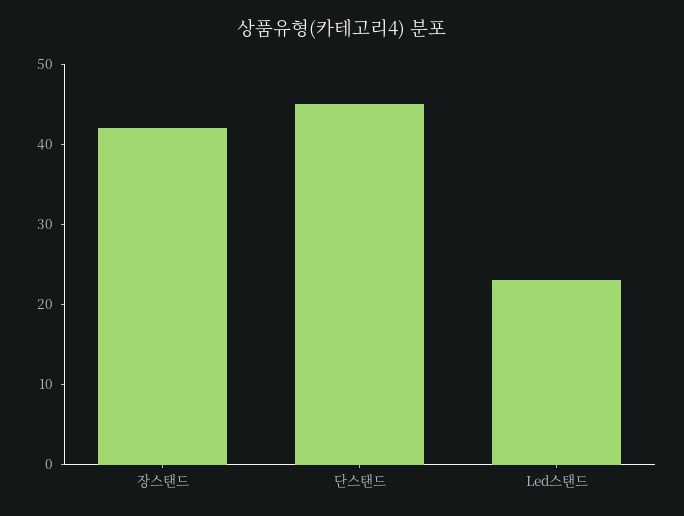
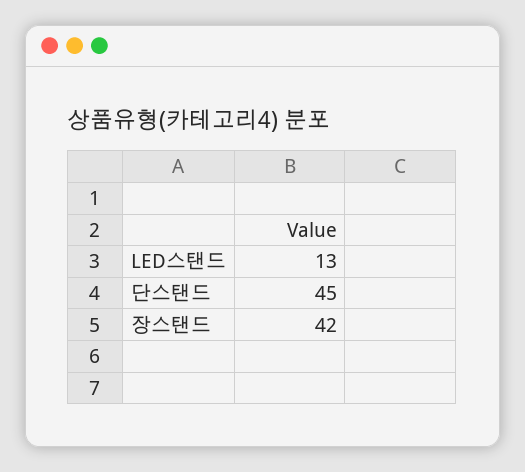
Led스탠드: 23 -> 13

